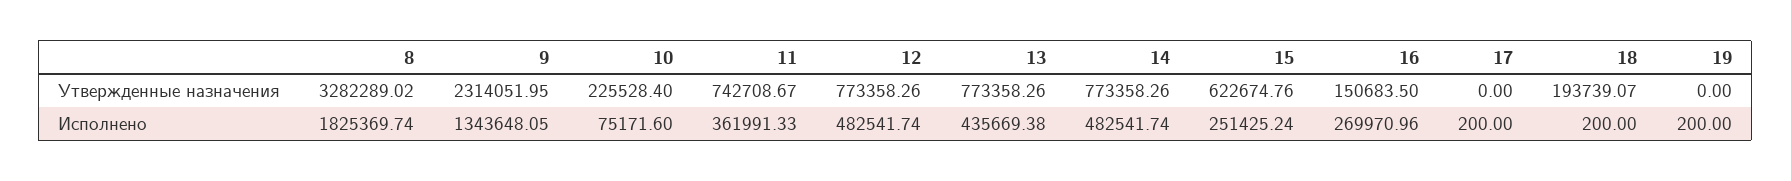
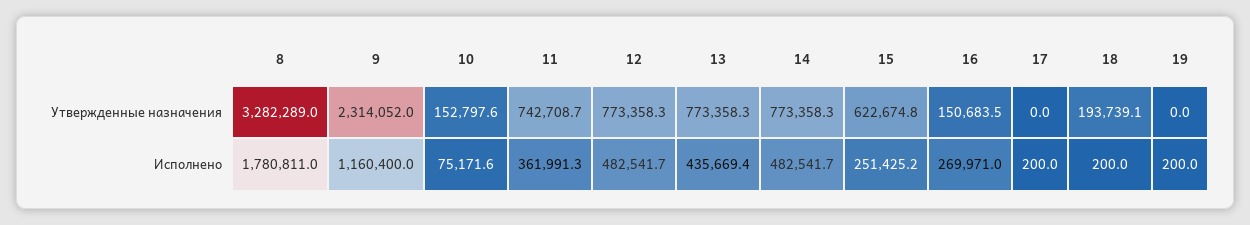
10, Утвержденные назначения: 225528.4 -> 152797.6
8, Исполнено: 1825369.74 -> 1780811
9, Исполнено: 1343648.05 -> 1160400

